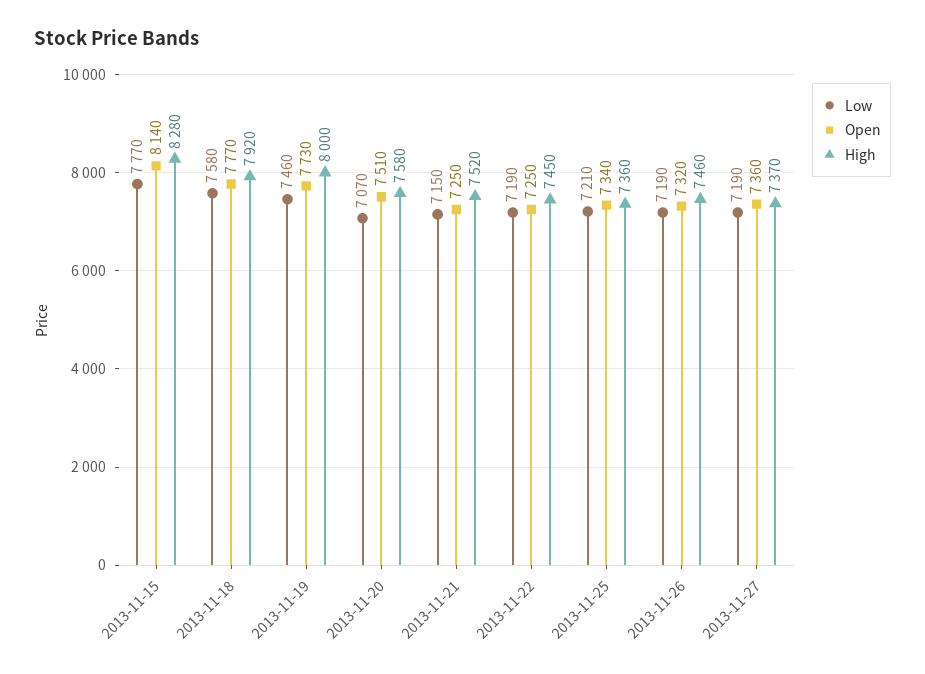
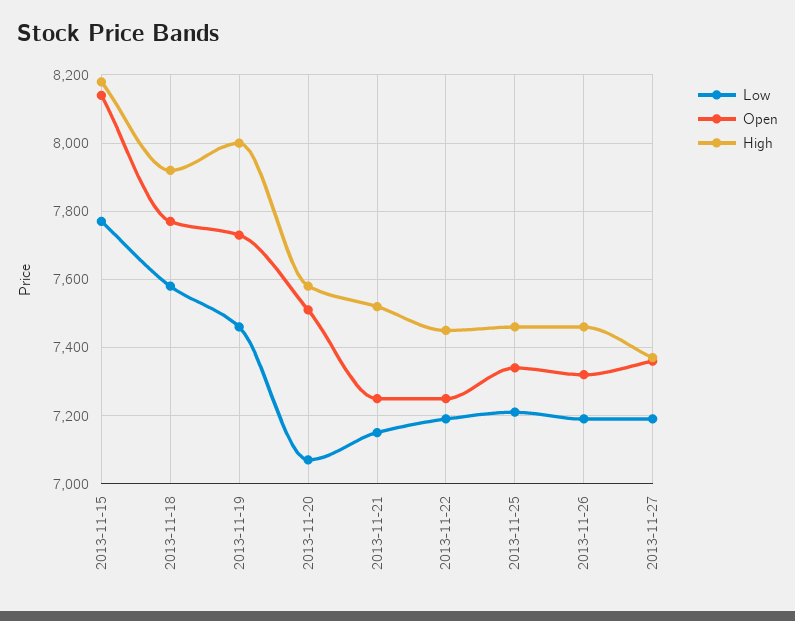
High, 2013-11-15: 8280 -> 8180
High, 2013-11-25: 7360 -> 7460

